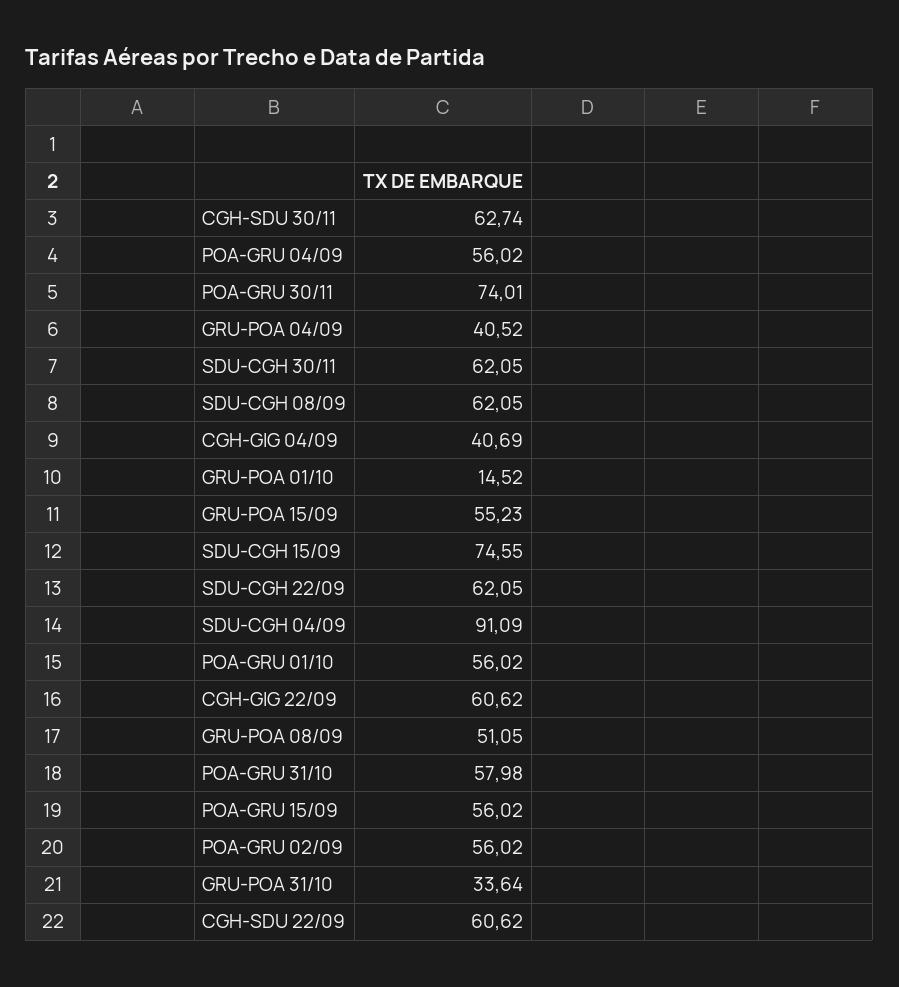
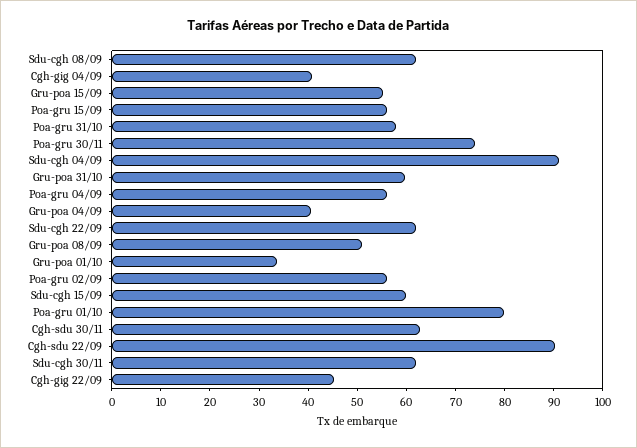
GRU-POA 01/10: 14.52 -> 34
SDU-CGH 15/09: 74.55 -> 60
POA-GRU 01/10: 56.02 -> 80
CGH-GIG 22/09: 60.62 -> 46
GRU-POA 31/10: 33.64 -> 60
CGH-SDU 22/09: 60.62 -> 90

